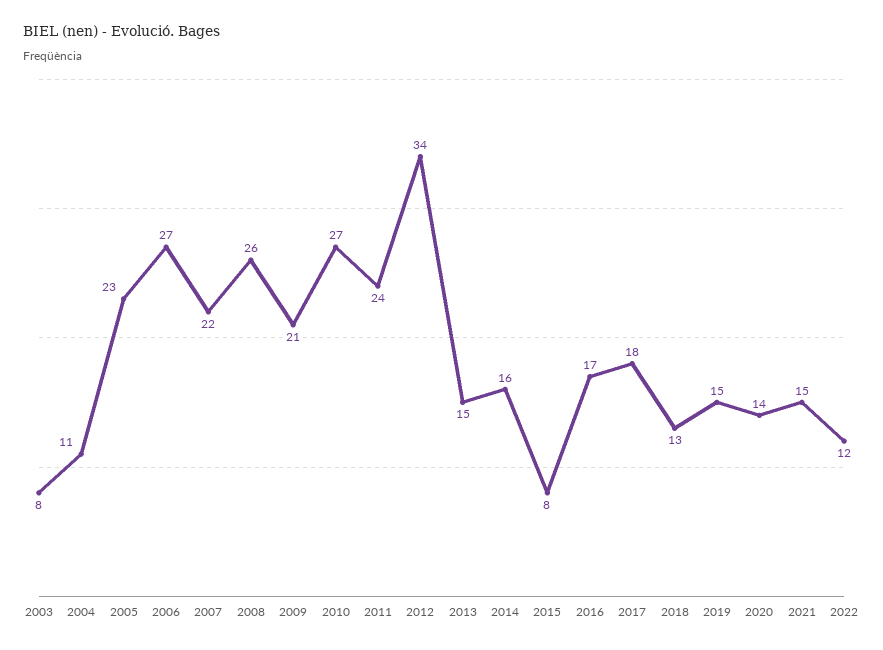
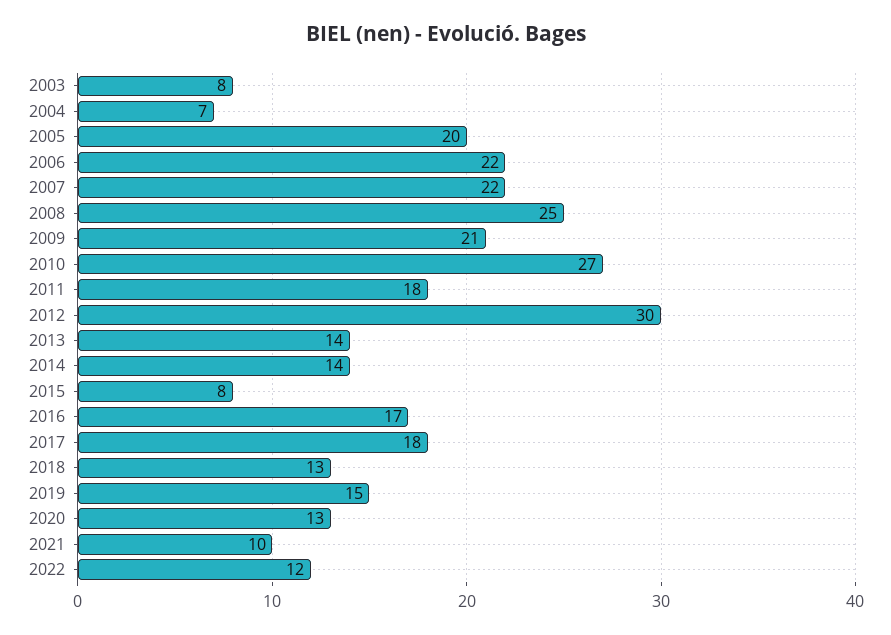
2004: 11 -> 7
2005: 23 -> 20
2006: 27 -> 22
2008: 26 -> 25
2011: 24 -> 18
2012: 34 -> 30
2013: 15 -> 14
2014: 16 -> 14
2020: 14 -> 13
2021: 15 -> 10

